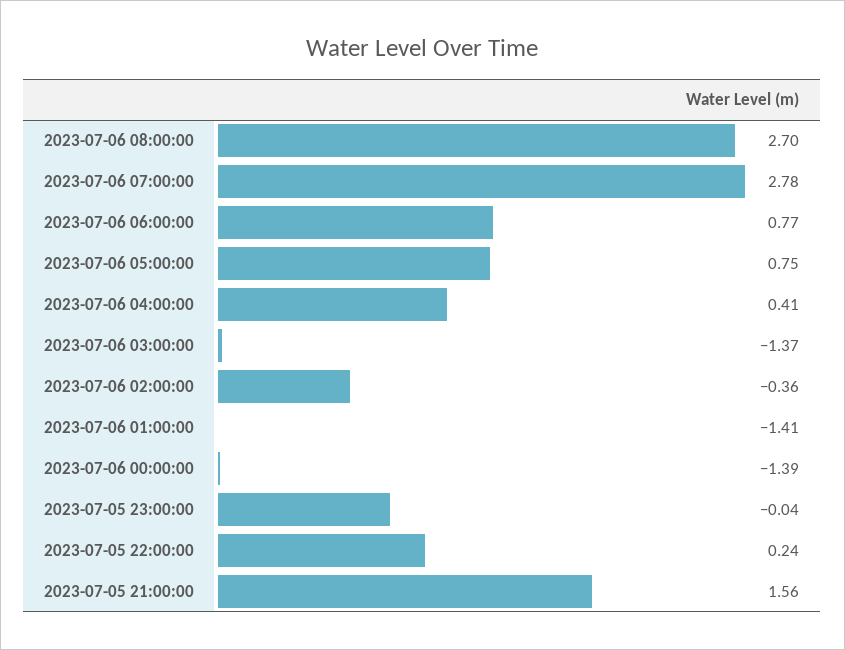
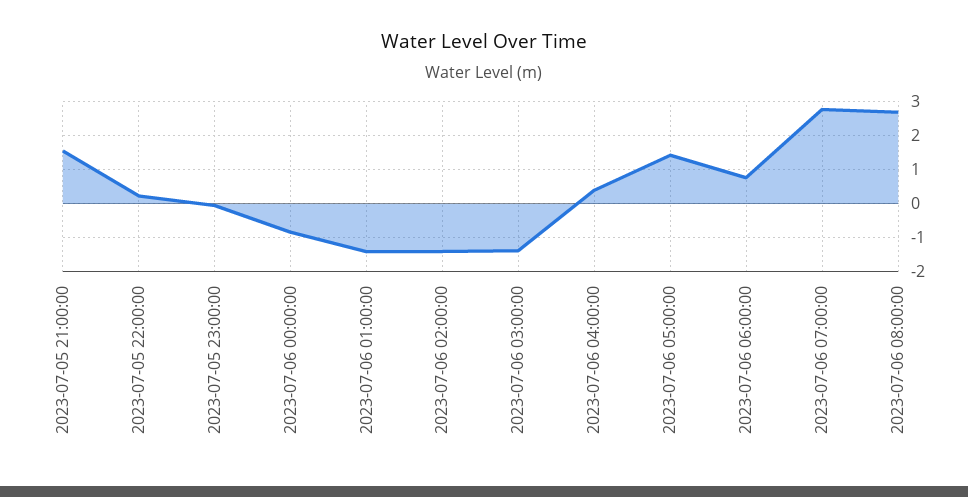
2023-07-06 05:00:00: 0.75 -> 1.4
2023-07-06 02:00:00: -0.36 -> -1.4
2023-07-06 00:00:00: -1.39 -> -0.8

